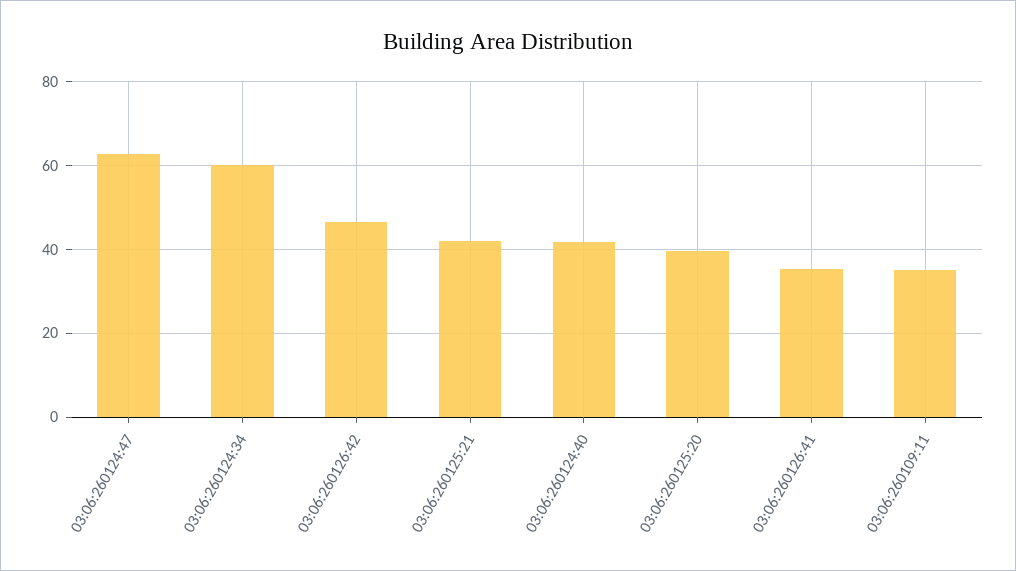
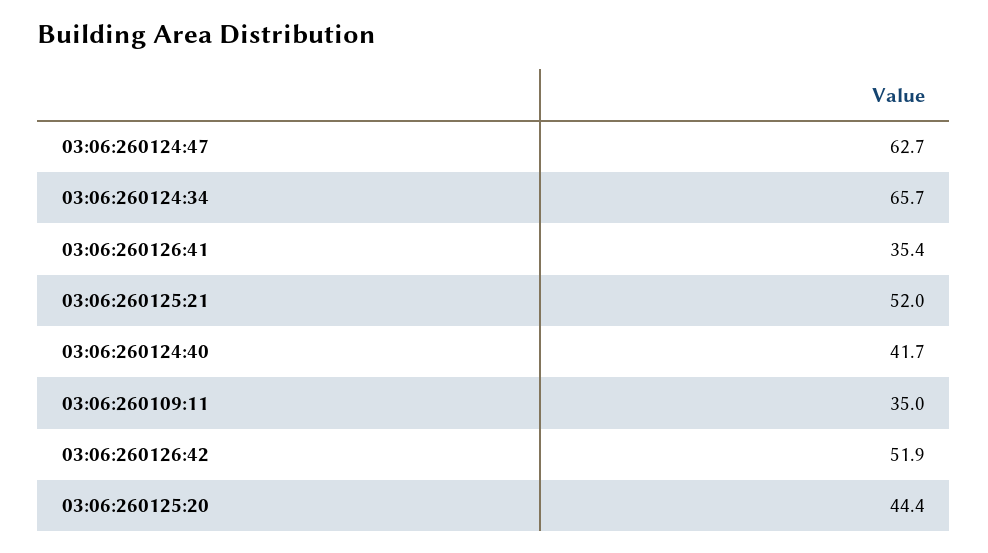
03:06:260124:34: 60 -> 65.7
03:06:260126:42: 46 -> 51.9
03:06:260125:21: 42 -> 52
03:06:260125:20: 40 -> 44.4

